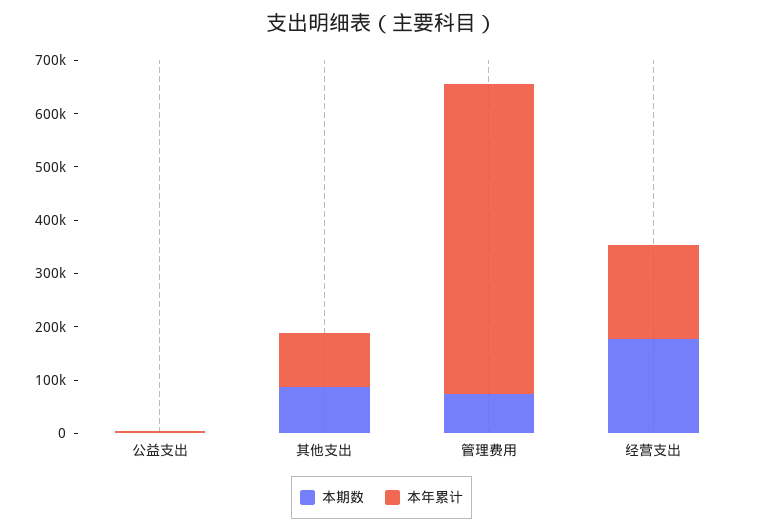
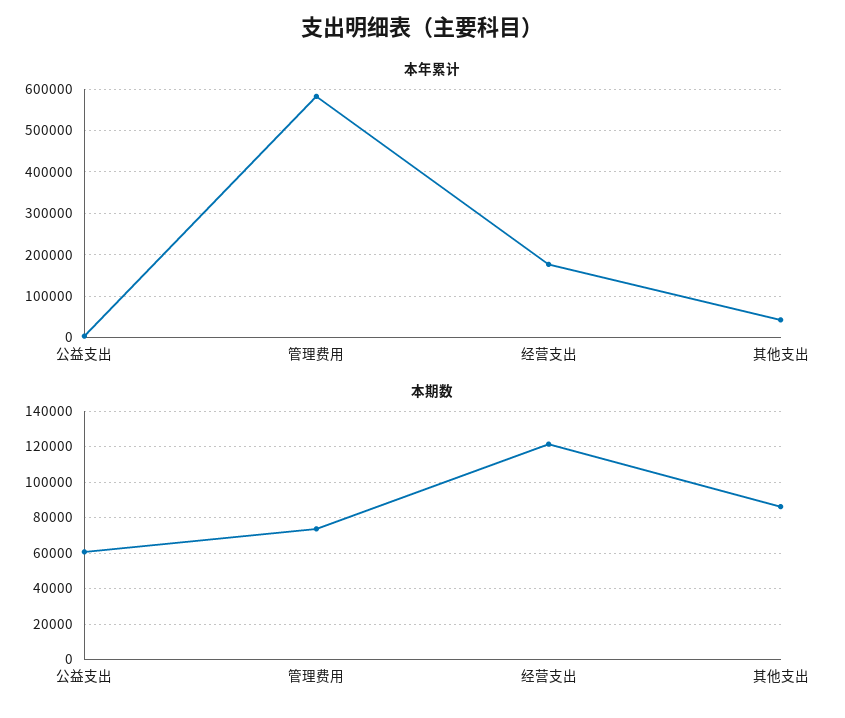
本期数, 公益支出: 0 -> 60000
本年累计, 其他支出: 100000 -> 40000
本期数, 经营支出: 180000 -> 120000

